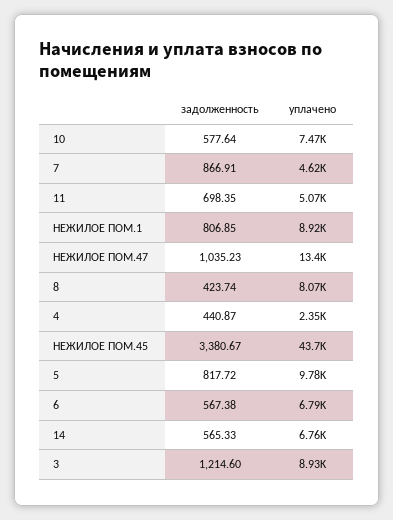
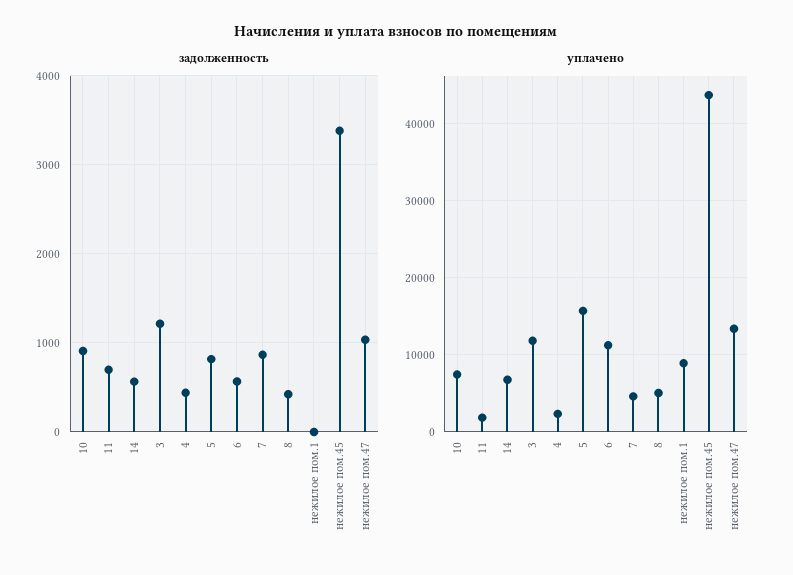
задолженность, 10: 577.64 -> 900
уплачено, 11: 5070 -> 2000
задолженность, НЕЖИЛОЕ ПОМ.1: 806.85 -> 0
уплачено, 8: 8070 -> 5000
уплачено, 5: 9780 -> 16000
уплачено, 6: 6790 -> 11000
уплачено, 3: 8930 -> 12000

